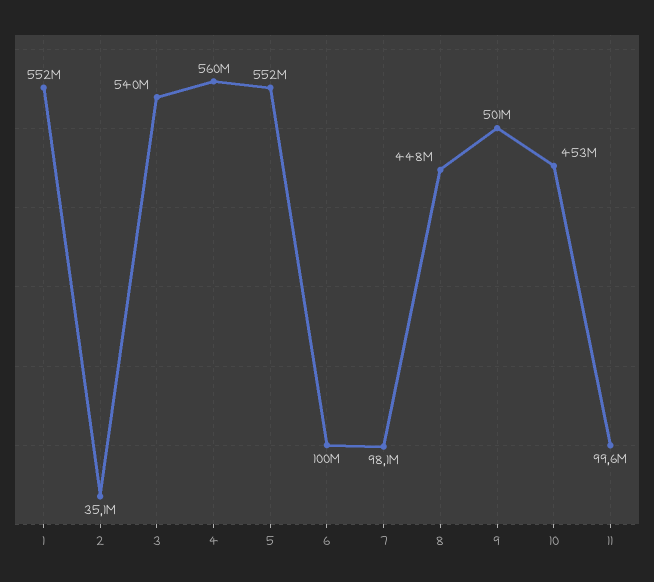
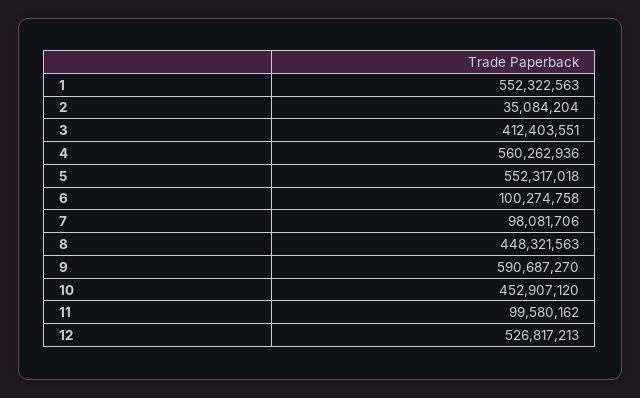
3: 540000000 -> 412403551
9: 501000000 -> 590687270
12: none -> 526817213

